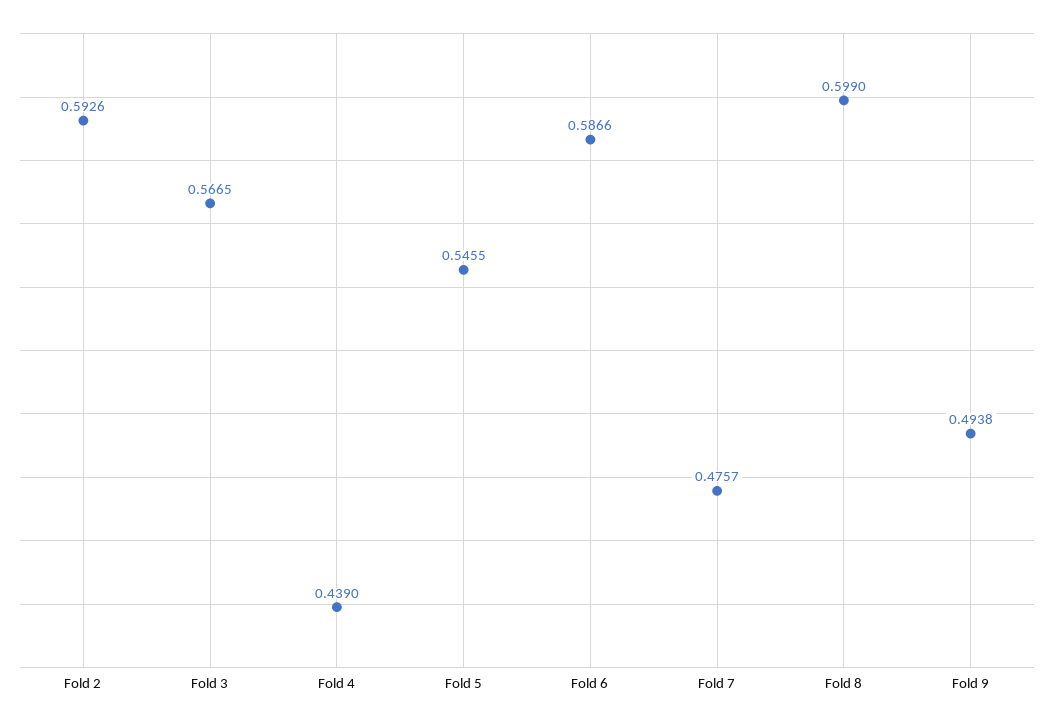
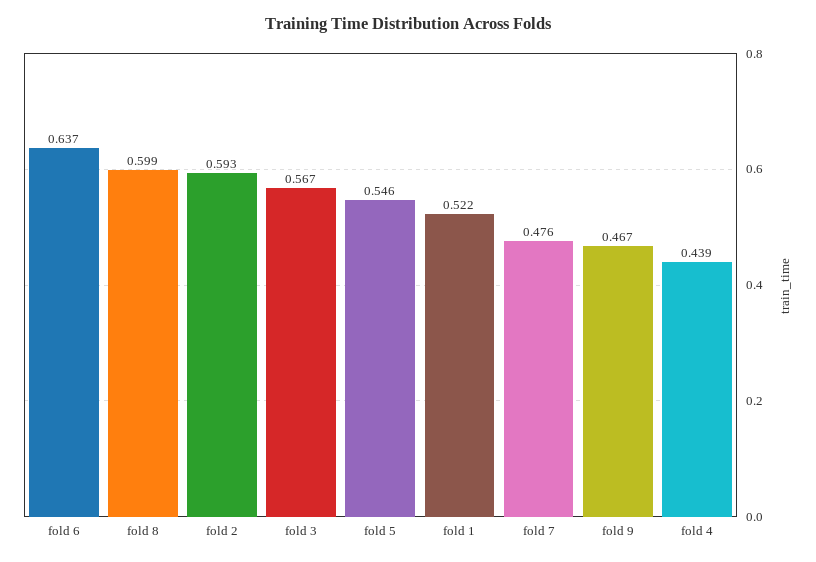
Fold 6: 0.5866 -> 0.637
Fold 9: 0.4938 -> 0.467
fold 1: none -> 0.522

